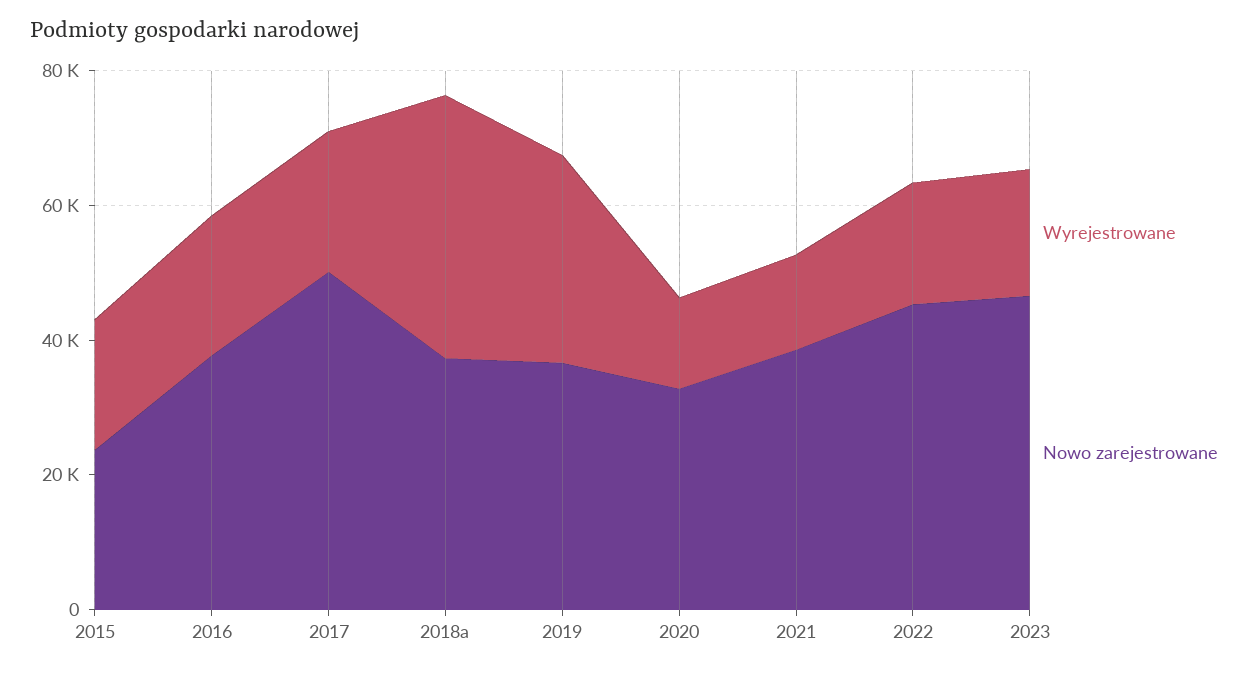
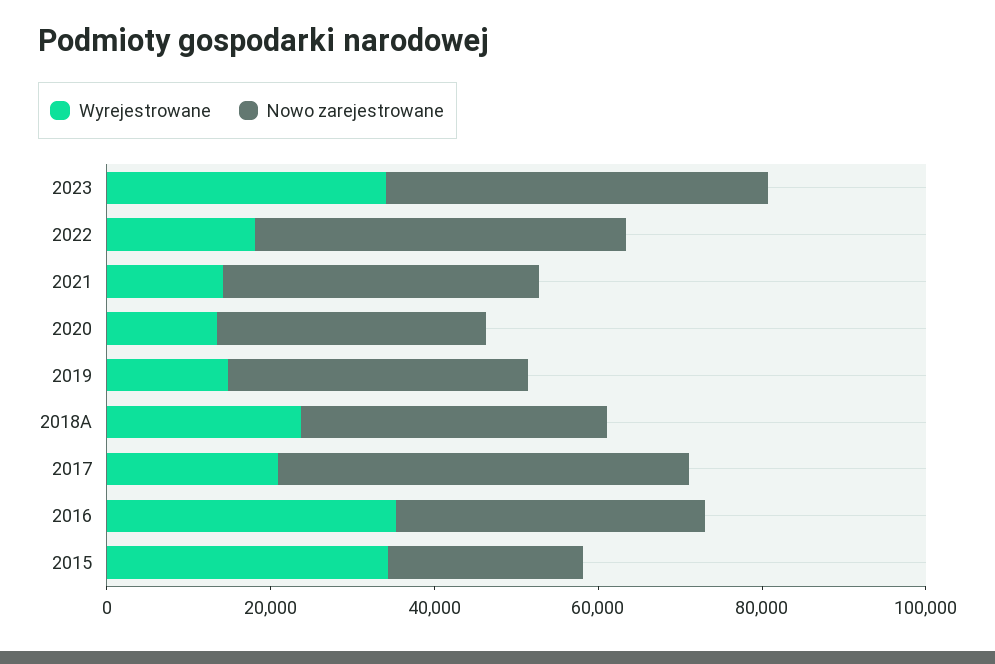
Wyrejestrowane, 2015: 20000 -> 35000
Wyrejestrowane, 2016: 20000 -> 35000
Wyrejestrowane, 2018a: 40000 -> 25000
Wyrejestrowane, 2019: 30000 -> 15000
Wyrejestrowane, 2023: 20000 -> 35000

